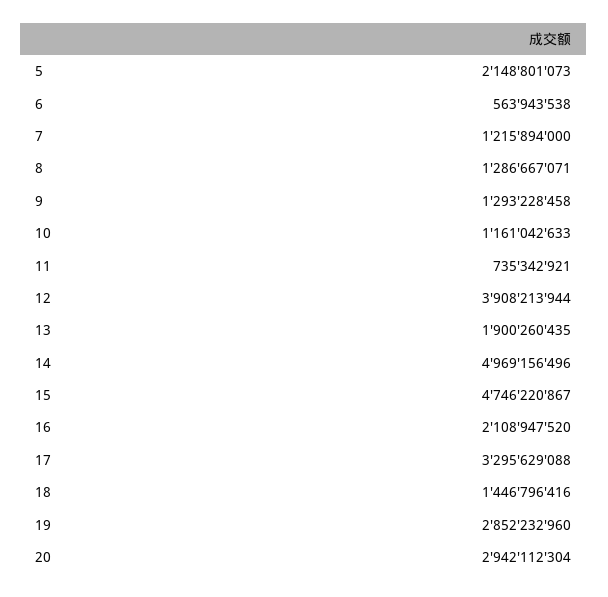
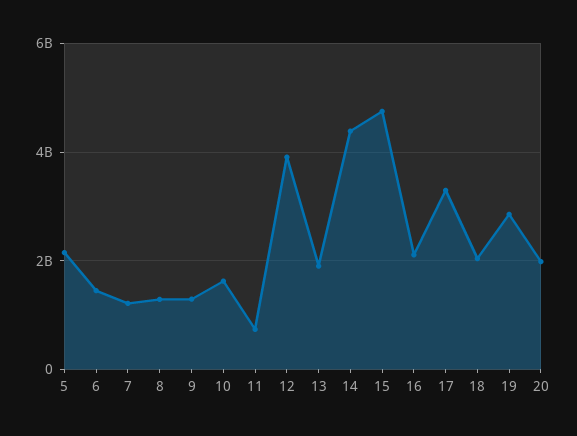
6: 563943538 -> 1400000000
10: 1161042633 -> 1600000000
14: 4969156496 -> 4400000000
18: 1446796416 -> 2000000000
20: 2942112304 -> 2000000000

